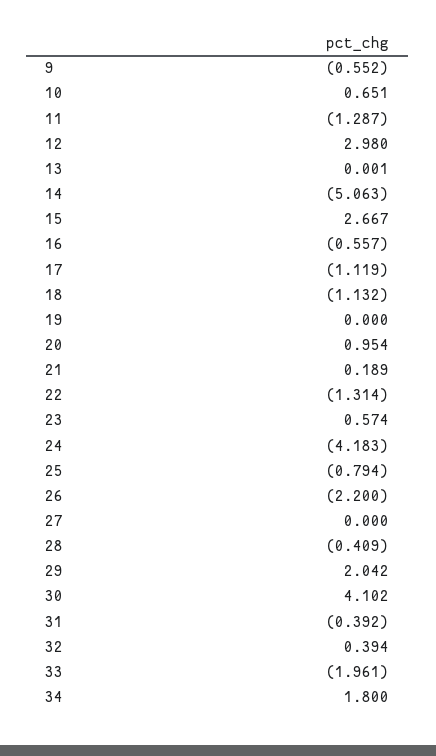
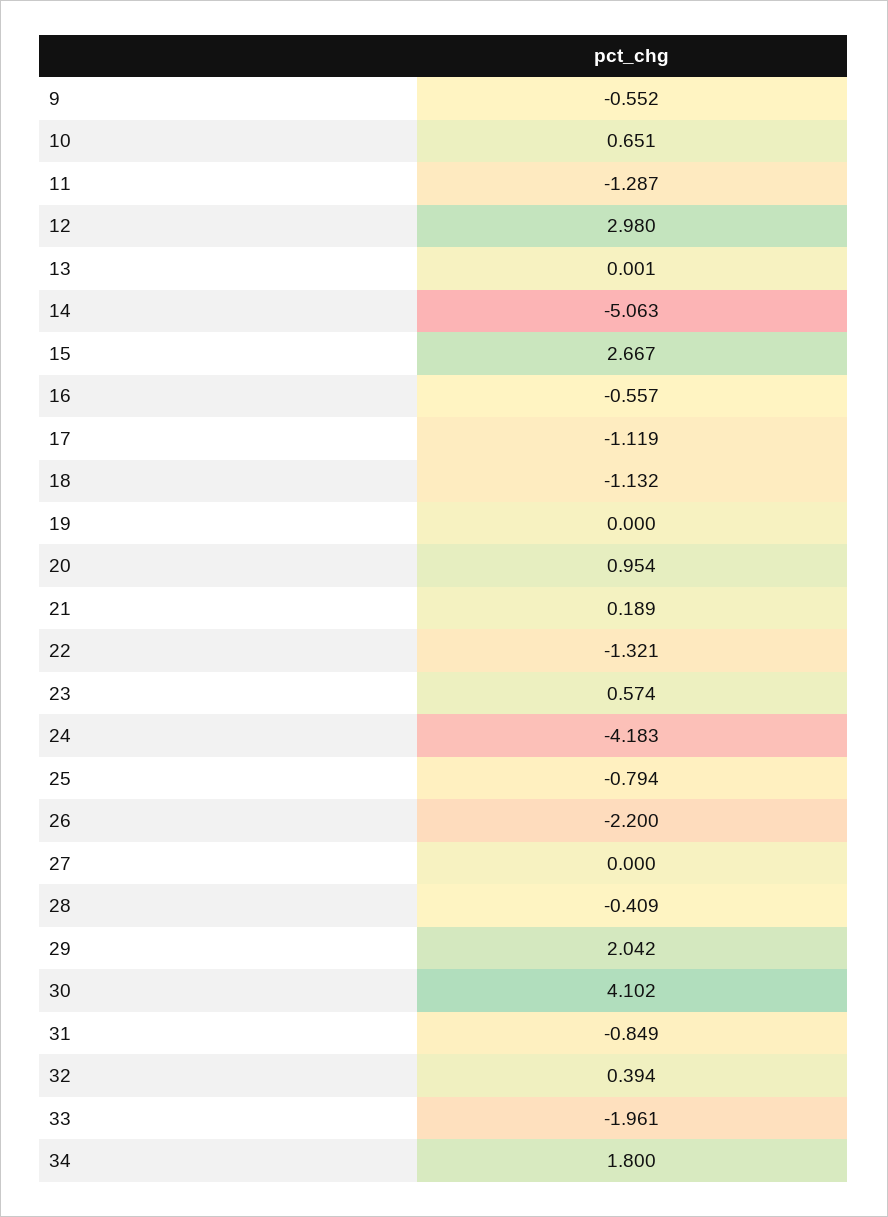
22: -1.314 -> -1.321
31: -0.392 -> -0.849

